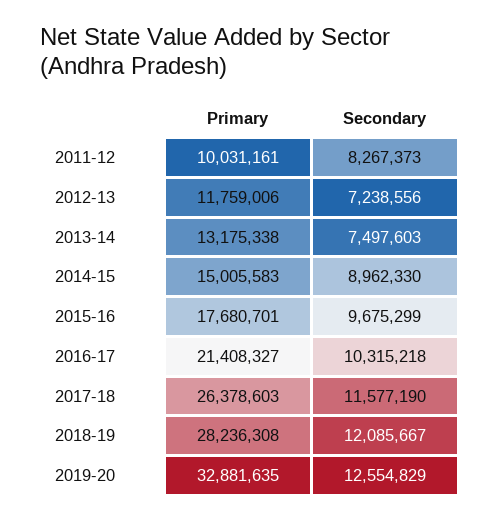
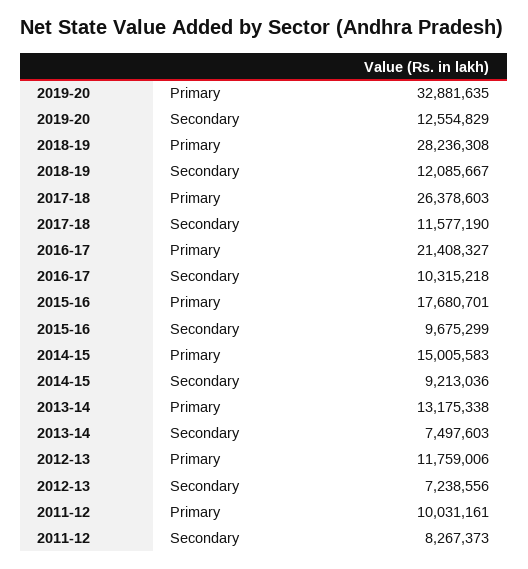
Secondary, 2014-15: 8962330 -> 9213036

